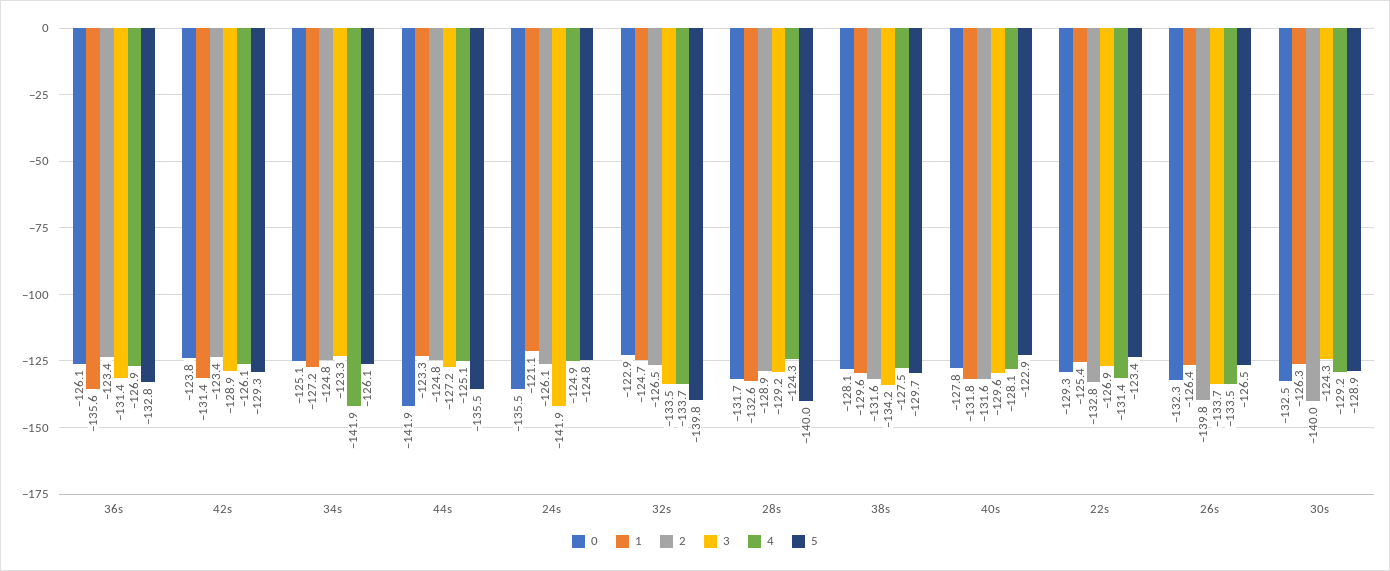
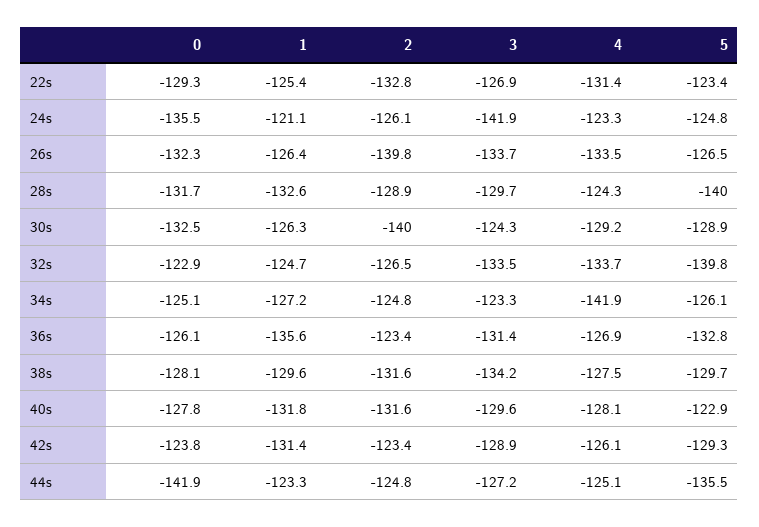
4, 24s: -124.9 -> -123.3
3, 28s: -129.2 -> -129.7

